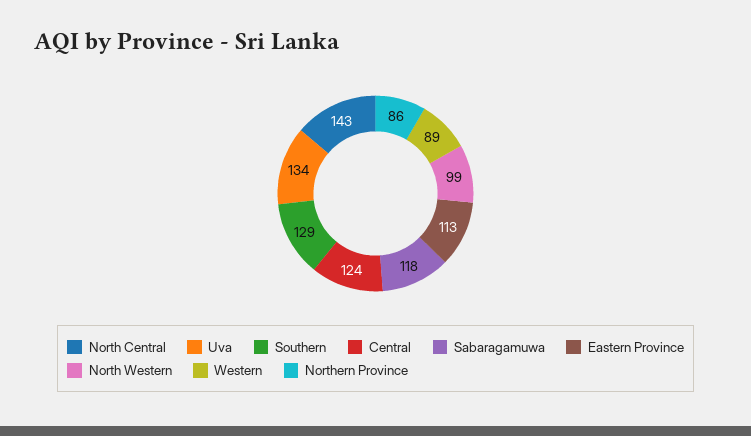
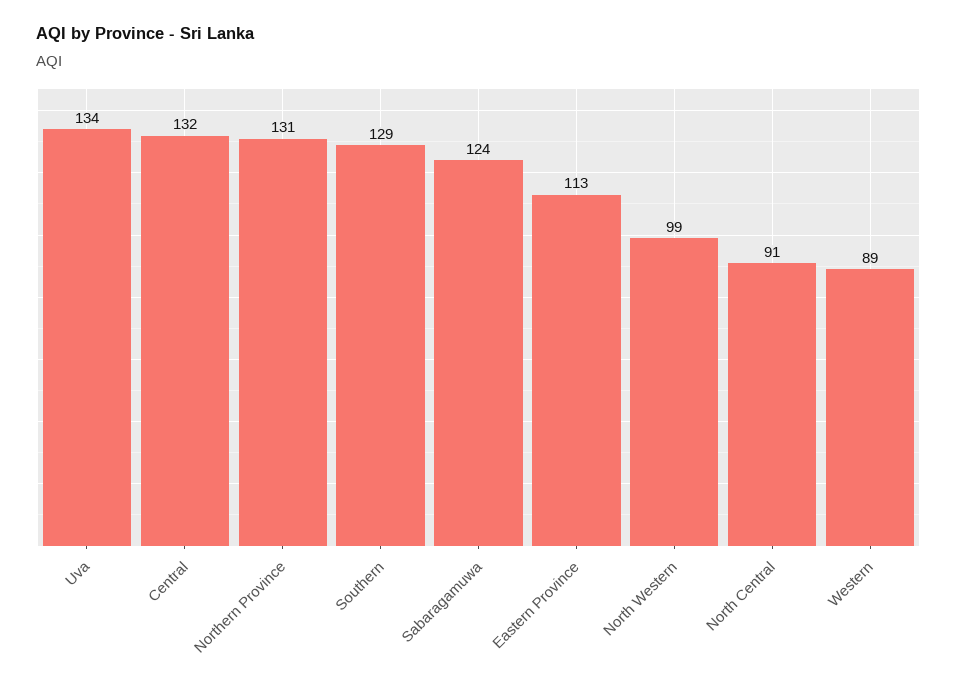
North Central: 143 -> 91
Central: 124 -> 132
Sabaragamuwa: 118 -> 124
Northern Province: 86 -> 131

